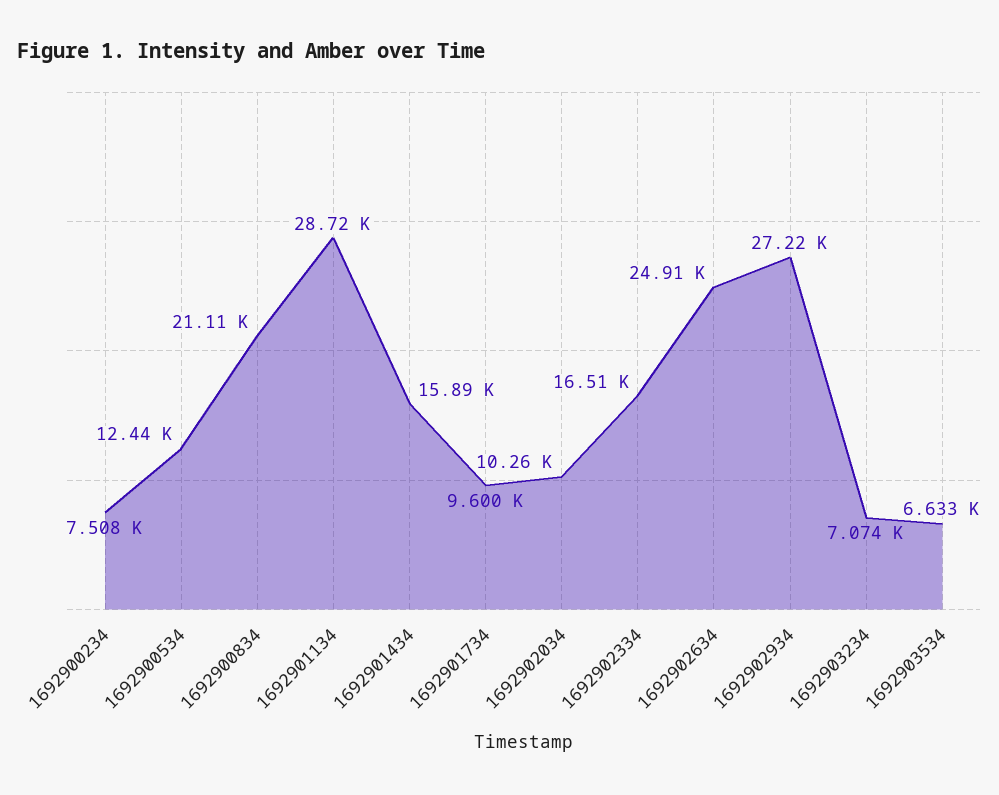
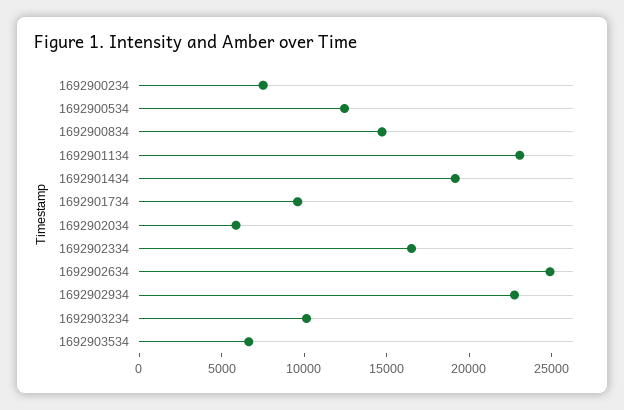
1692900834: 21110 -> 15000
1692901134: 28720 -> 23000
1692901434: 15890 -> 19000
1692902034: 10260 -> 6000
1692902934: 27220 -> 23000
1692903234: 7074 -> 10000

